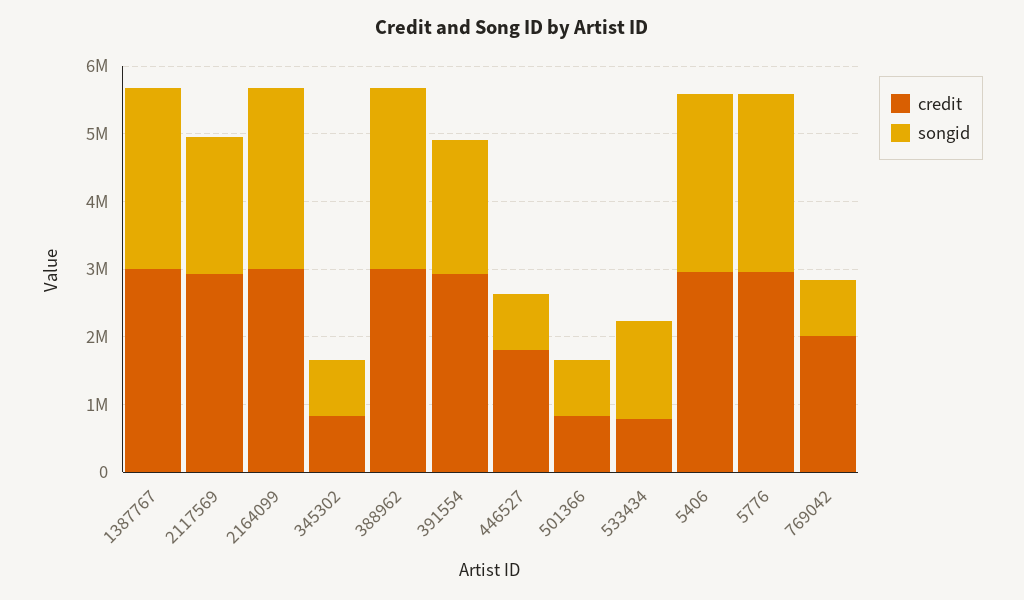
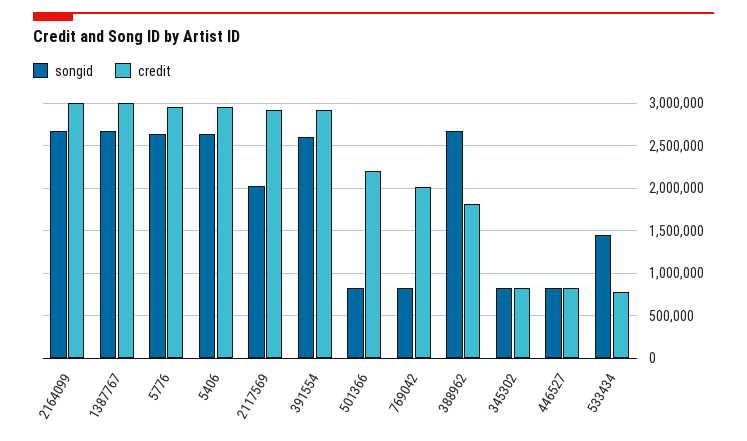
credit, 388962: 3000000 -> 1800000
songid, 391554: 2000000 -> 2600000
credit, 446527: 1800000 -> 800000
credit, 501366: 800000 -> 2200000

